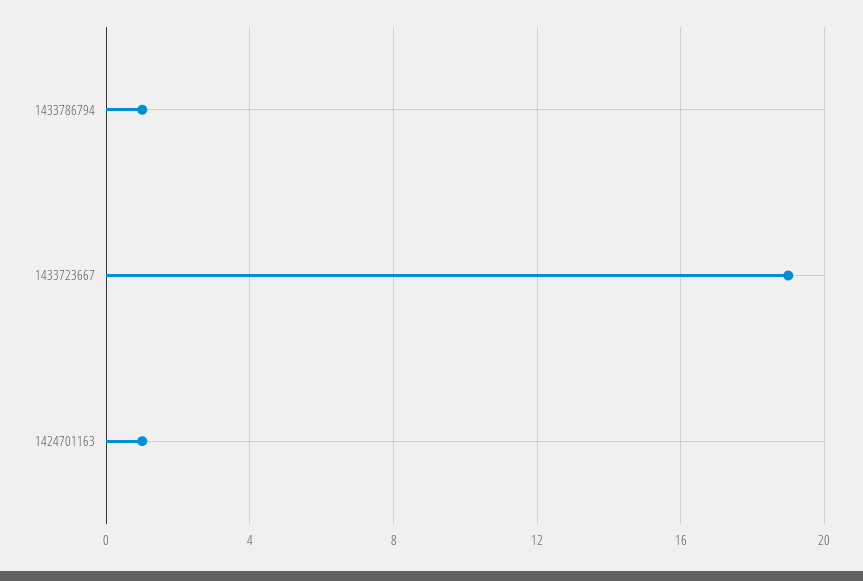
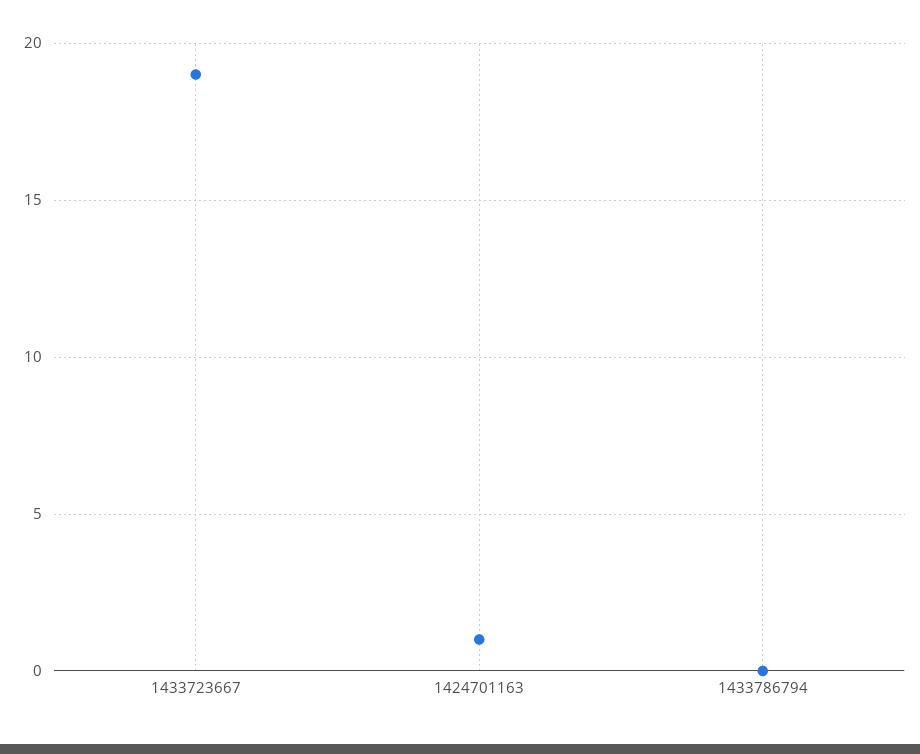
1433786794: 1 -> 0

